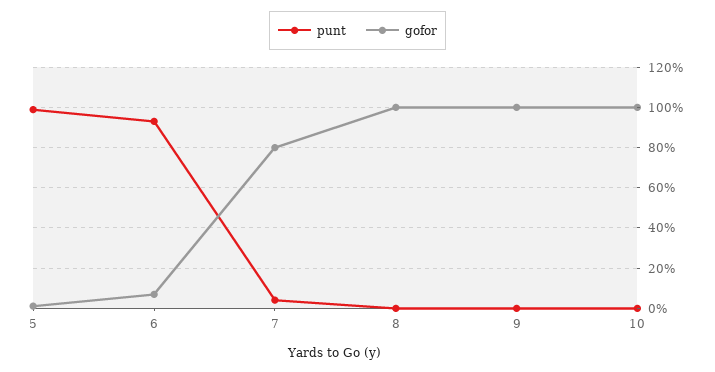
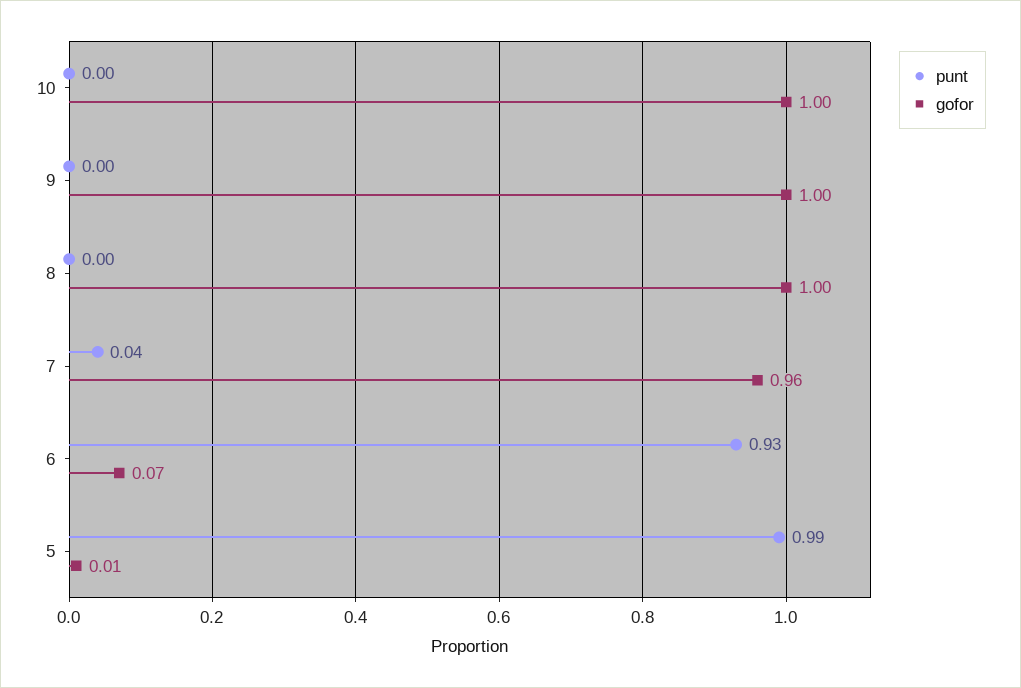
gofor, 7: 0.8 -> 0.96

